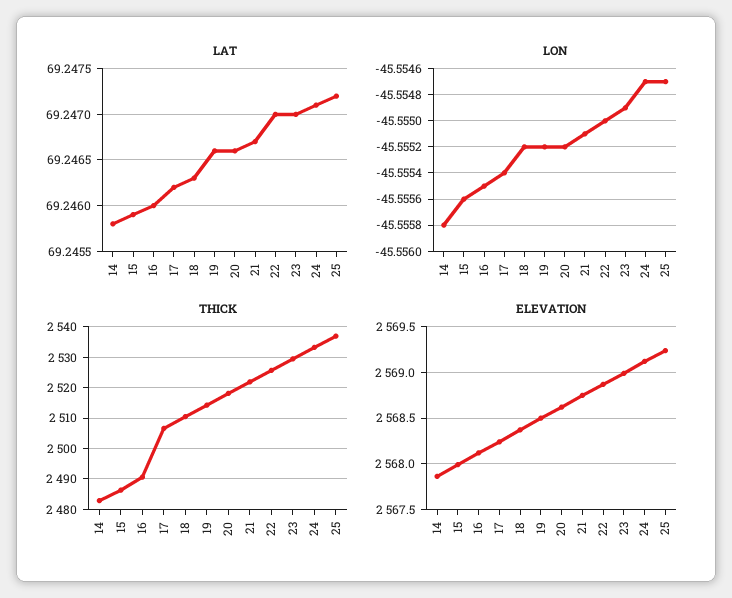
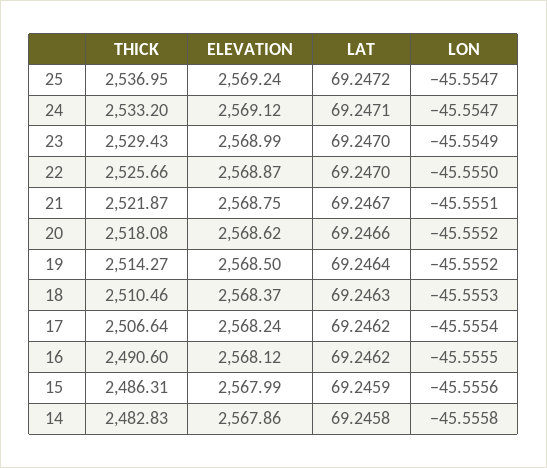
LAT, 16: 69.246 -> 69.2462
LAT, 19: 69.2466 -> 69.2464
LON, 18: -45.5552 -> -45.5553

